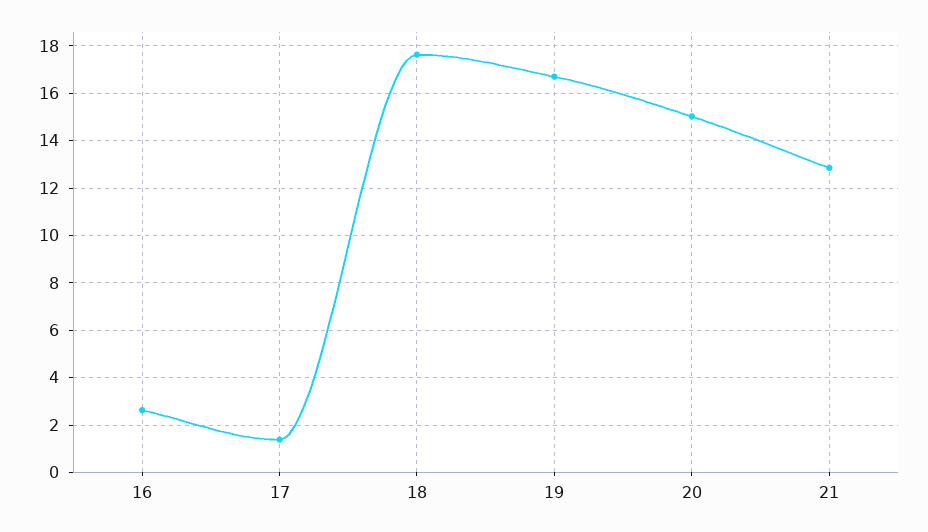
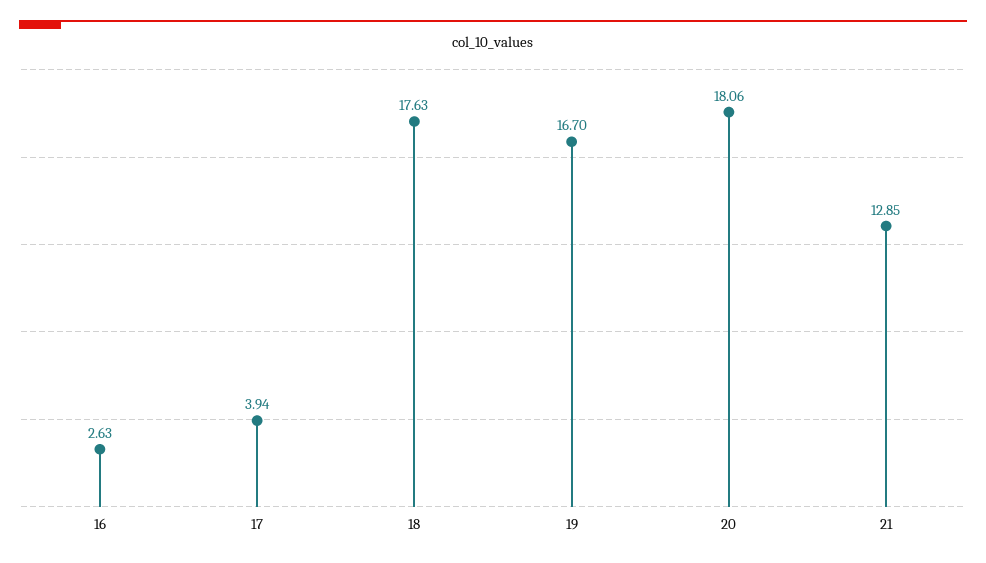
17: 1.5 -> 3.94
20: 15 -> 18.06

